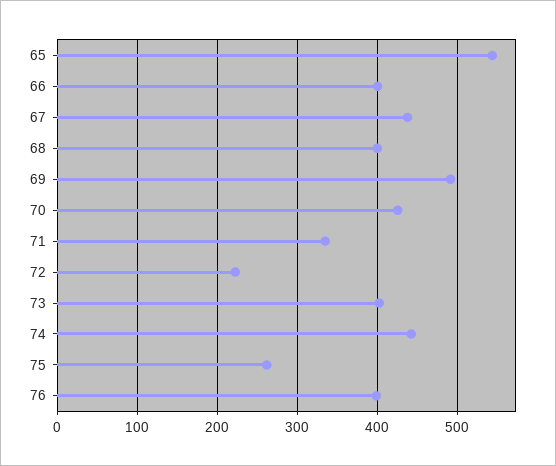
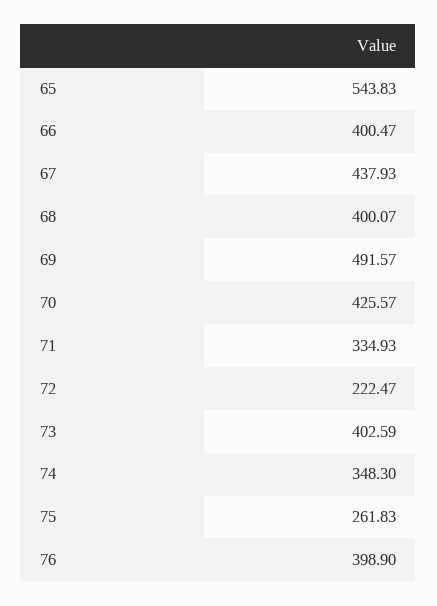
74: 440 -> 348.3

